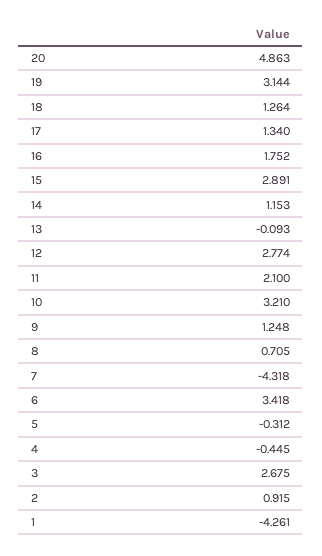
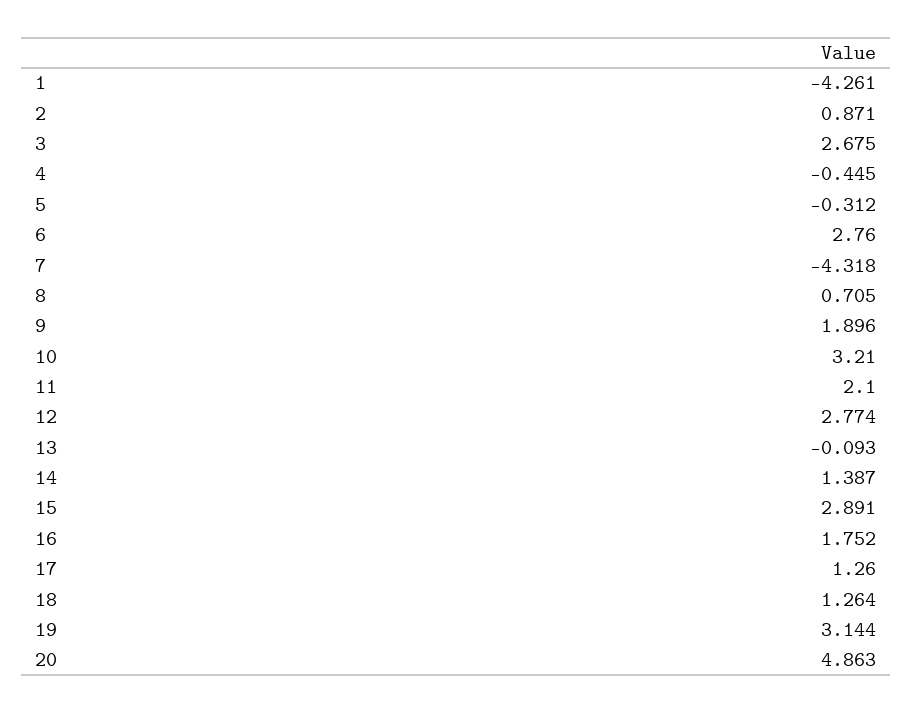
17: 1.34 -> 1.26
14: 1.153 -> 1.387
9: 1.248 -> 1.896
6: 3.418 -> 2.76
2: 0.915 -> 0.871

